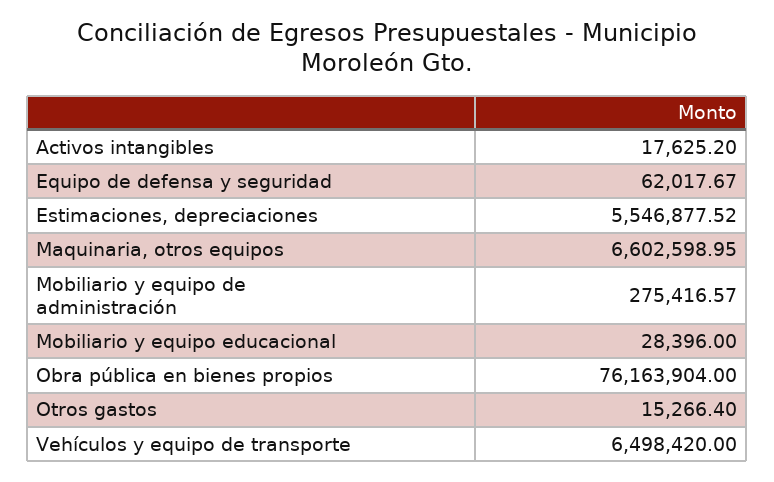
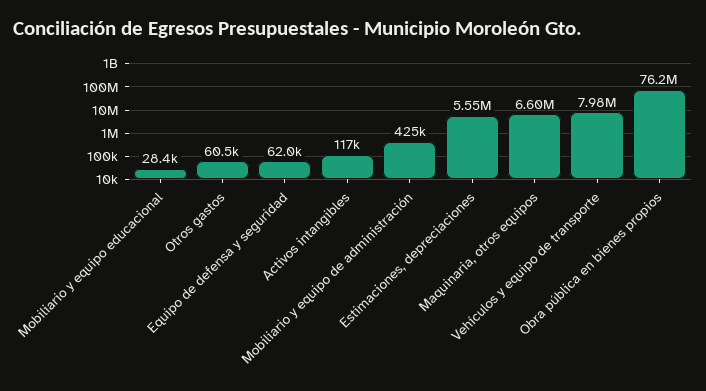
Activos intangibles: 17625.2 -> 117000
Mobiliario y equipo de administración: 275416.57 -> 425000
Otros gastos: 15266.4 -> 60500
Vehículos y equipo de transporte: 6498420 -> 7980000

